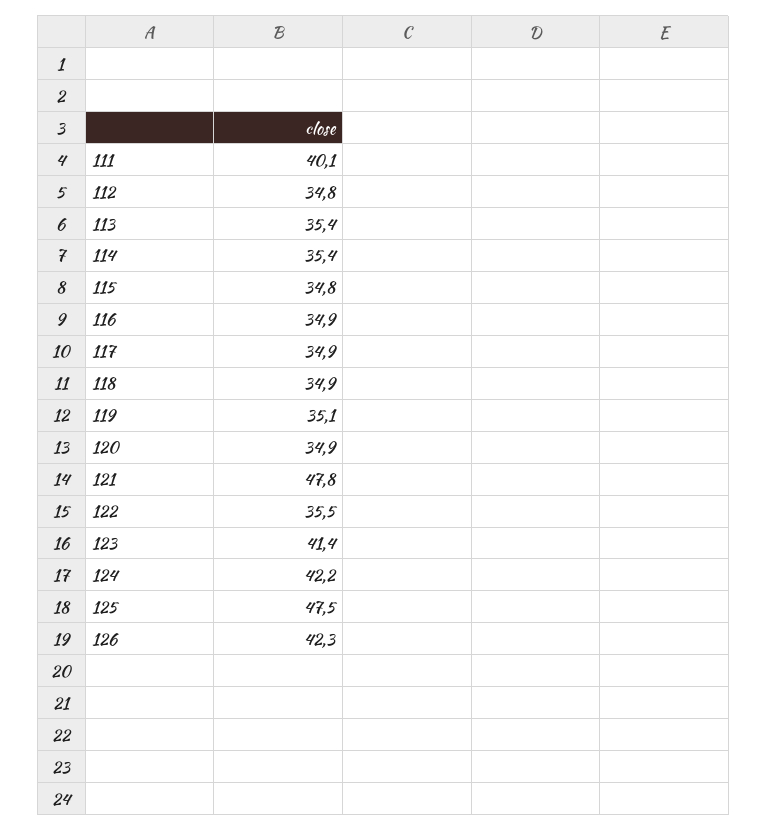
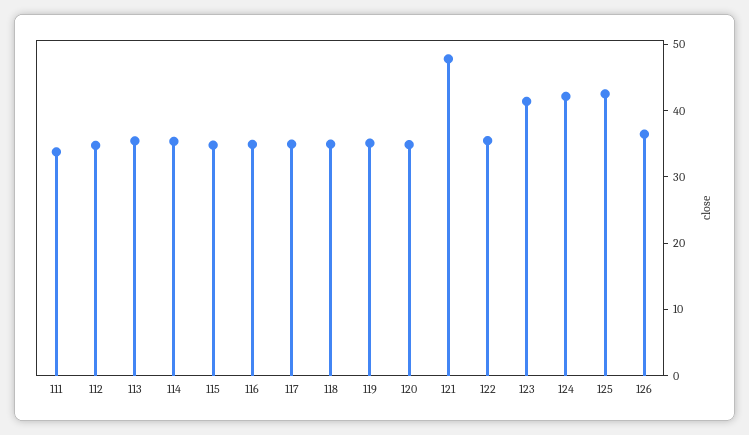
111: 40.1 -> 34
125: 47.5 -> 42
126: 42.3 -> 36

